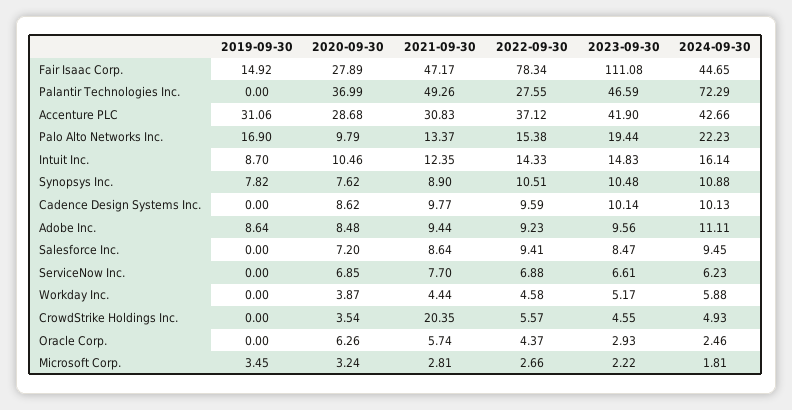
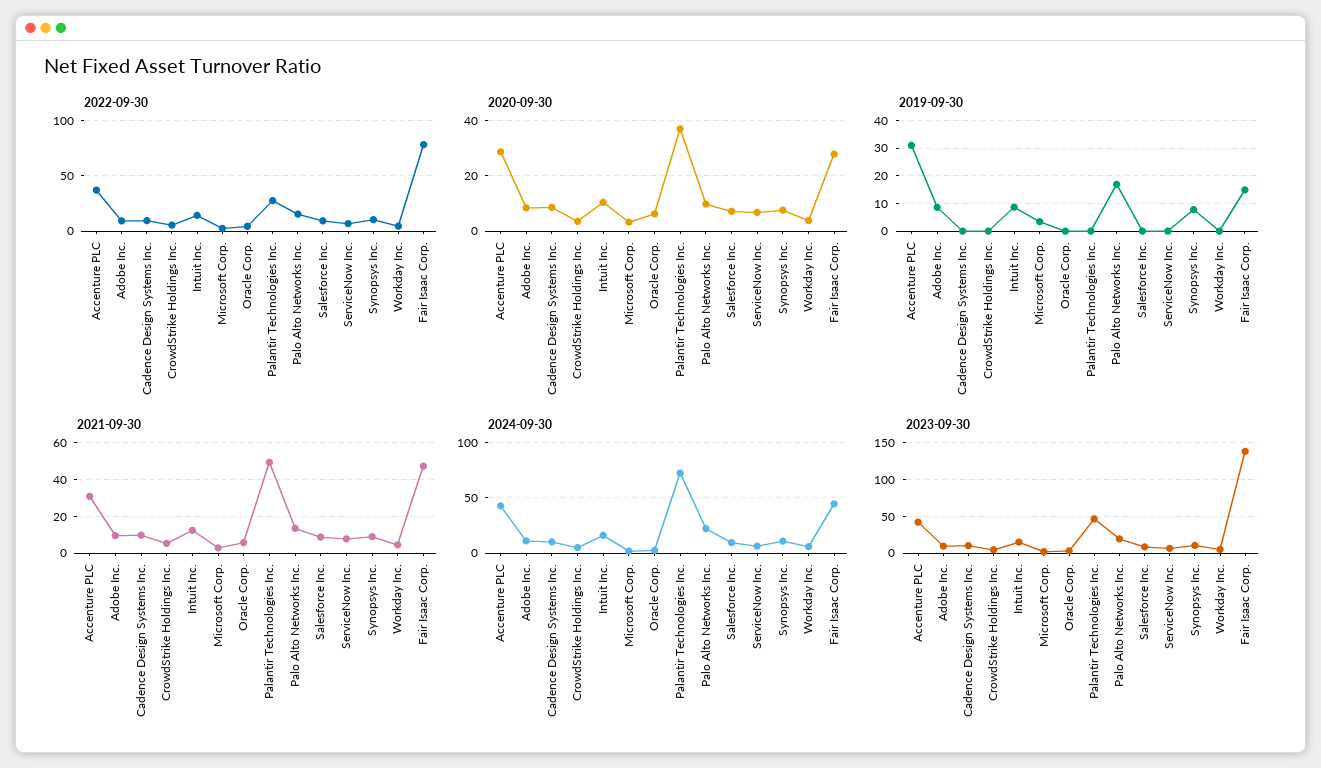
2023-09-30, Fair Isaac Corp.: 111.08 -> 140
2021-09-30, CrowdStrike Holdings Inc.: 20.35 -> 5

